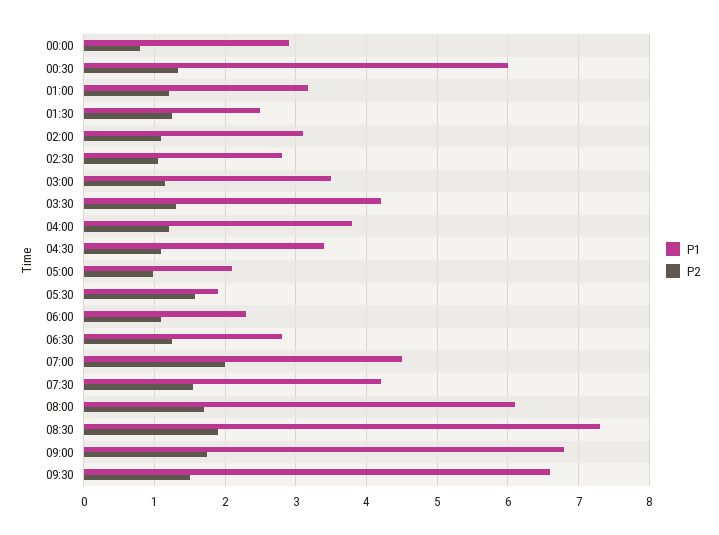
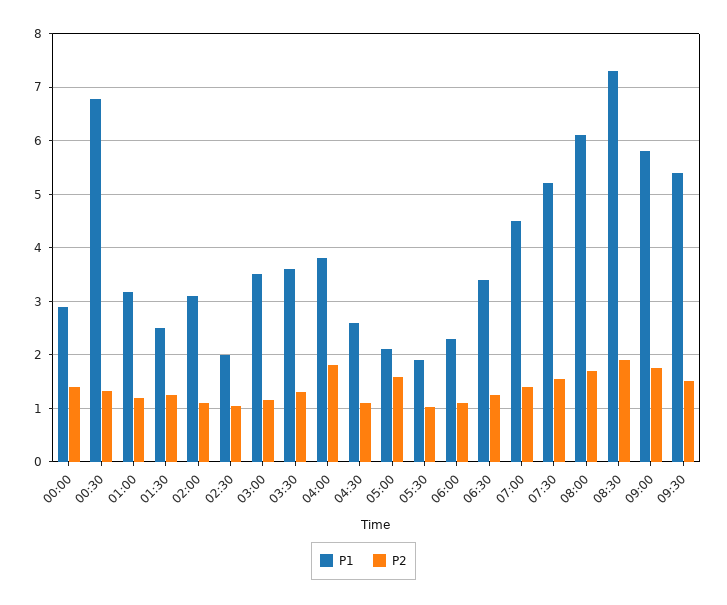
P2, 00:00: 0.8 -> 1.4
P1, 00:30: 6 -> 6.8
P1, 02:30: 2.8 -> 2
P1, 03:30: 4.2 -> 3.6
P2, 04:00: 1.2 -> 1.8
P1, 04:30: 3.4 -> 2.6
P2, 05:00: 1 -> 1.6
P2, 05:30: 1.6 -> 1
P1, 06:30: 2.8 -> 3.4
P2, 07:00: 2 -> 1.4
P1, 07:30: 4.2 -> 5.2
P1, 09:00: 6.8 -> 5.8
P1, 09:30: 6.6 -> 5.4

